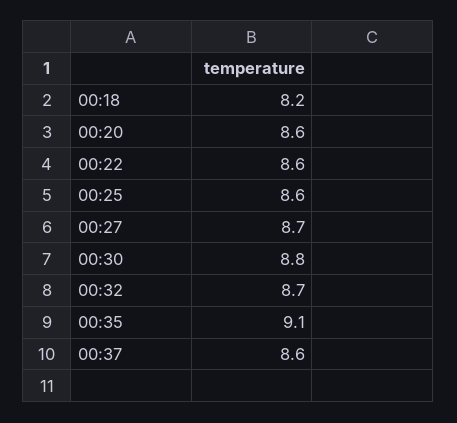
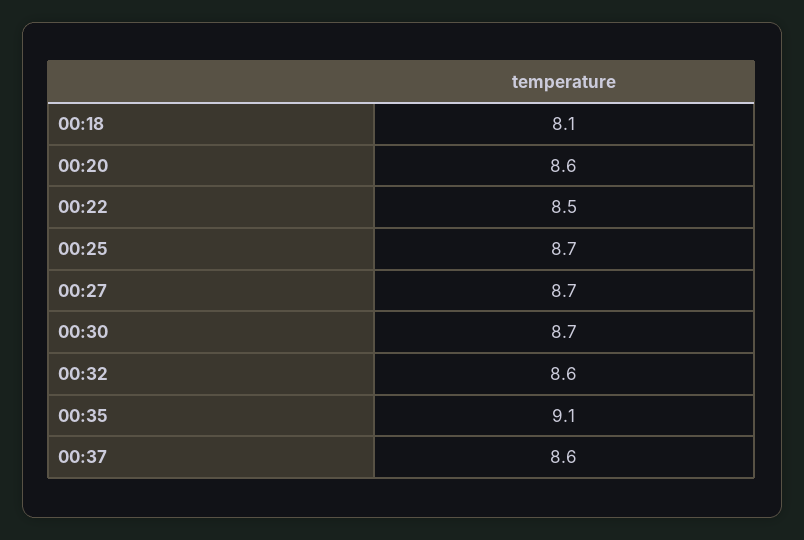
00:18: 8.2 -> 8.1
00:22: 8.6 -> 8.5
00:25: 8.6 -> 8.7
00:30: 8.8 -> 8.7
00:32: 8.7 -> 8.6

